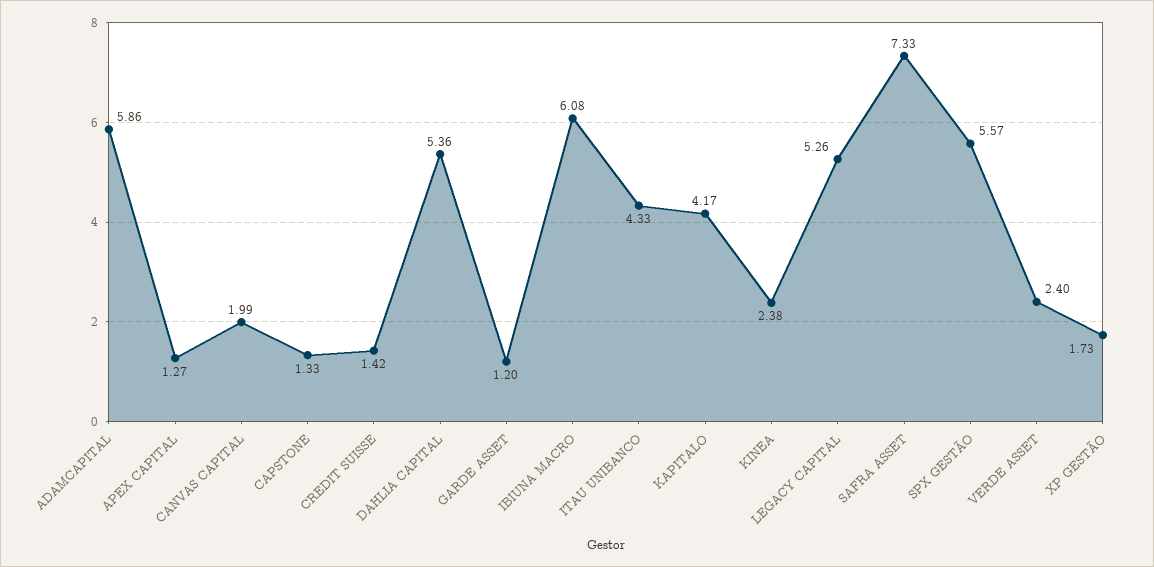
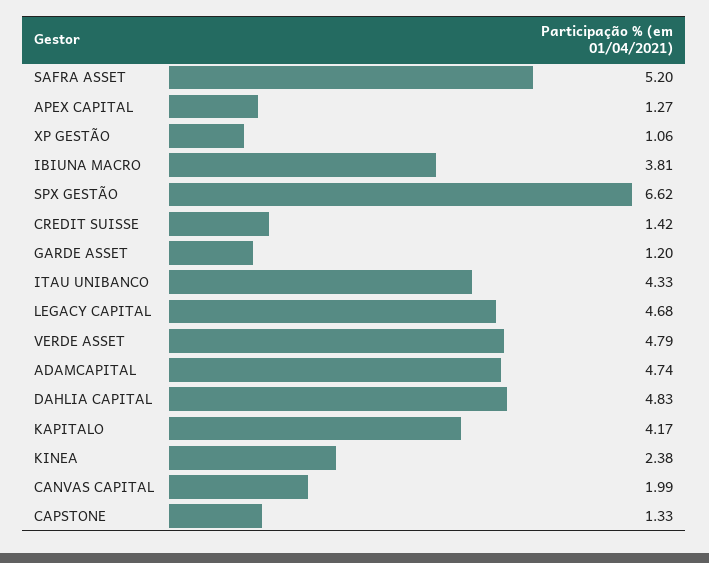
ADAMCAPITAL: 5.86 -> 4.74
DAHLIA CAPITAL: 5.36 -> 4.83
IBIUNA MACRO: 6.08 -> 3.81
LEGACY CAPITAL: 5.26 -> 4.68
SAFRA ASSET: 7.33 -> 5.2
SPX GESTÃO: 5.57 -> 6.62
VERDE ASSET: 2.4 -> 4.79
XP GESTÃO: 1.73 -> 1.06

